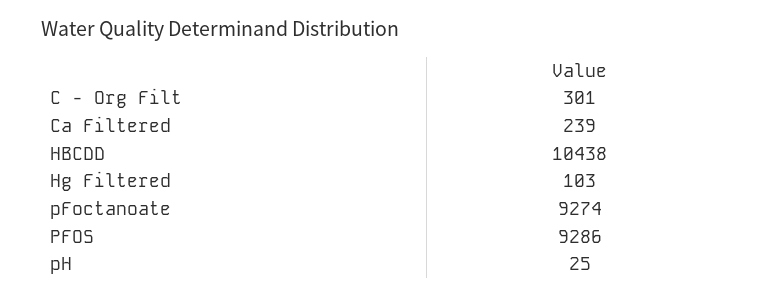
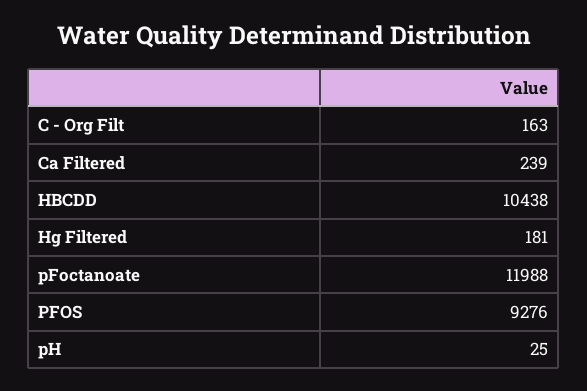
C - Org Filt: 301 -> 163
Hg Filtered: 103 -> 181
pFoctanoate: 9274 -> 11988
PFOS: 9286 -> 9276

